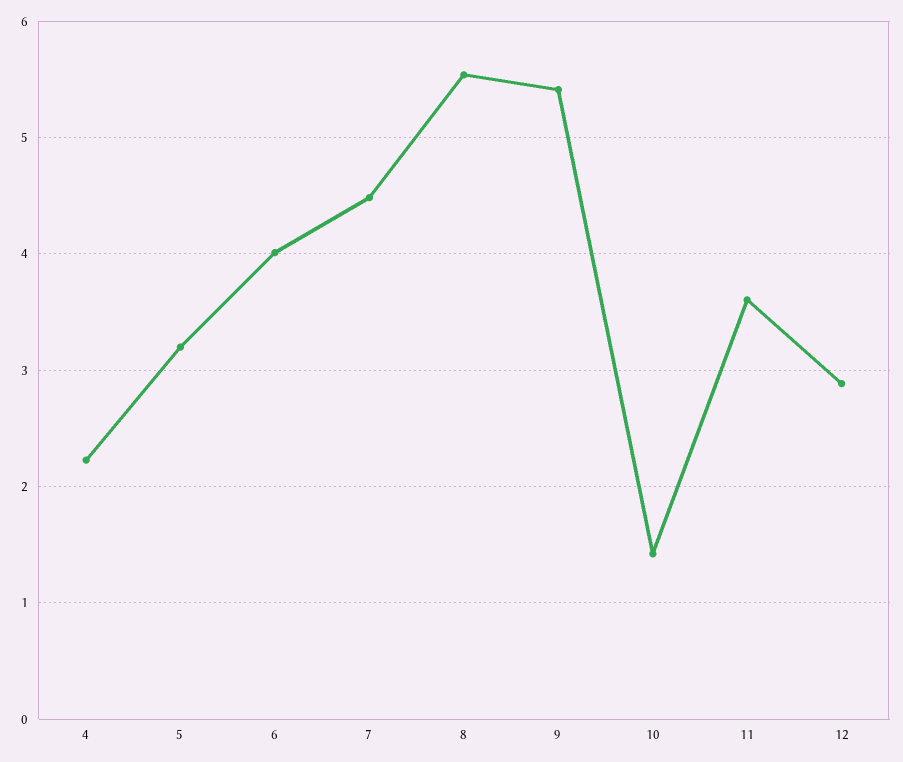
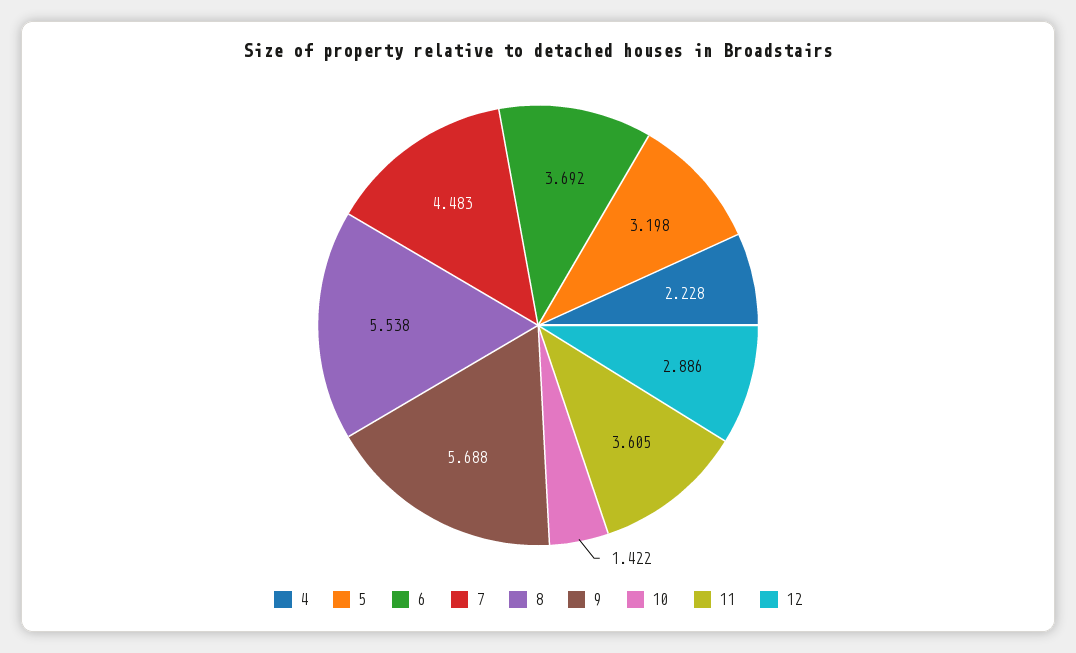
6: 4 -> 3.692
9: 5.4 -> 5.688

